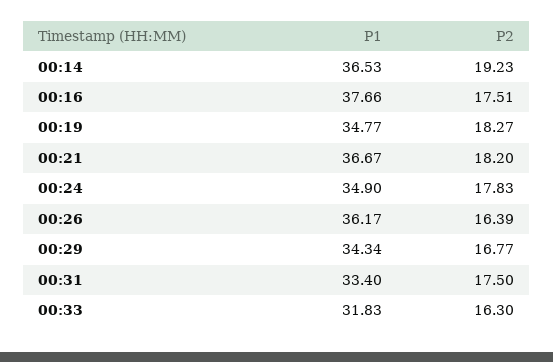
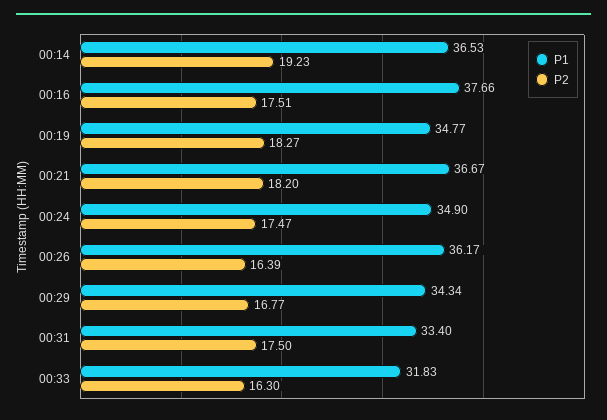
P2, 00:24: 17.83 -> 17.47

